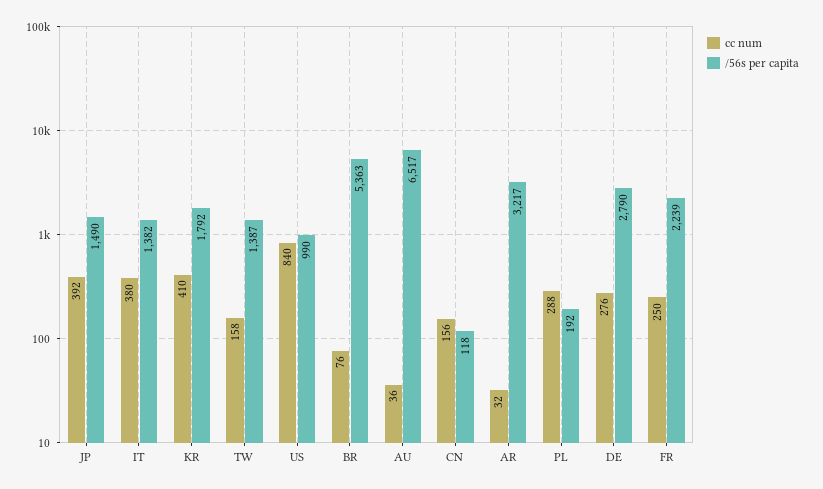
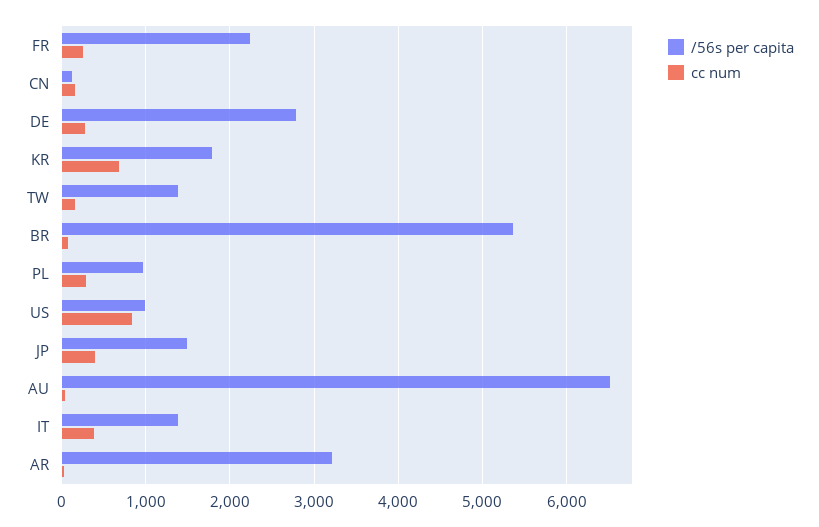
cc num, KR: 410 -> 700
/56s per capita, PL: 192 -> 1000

